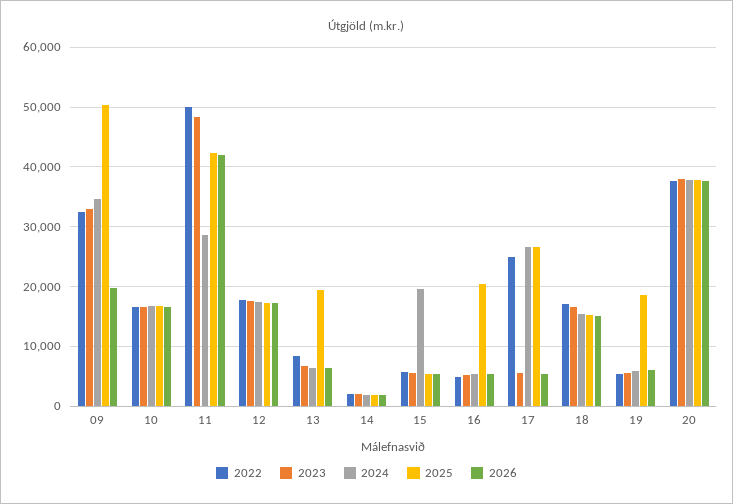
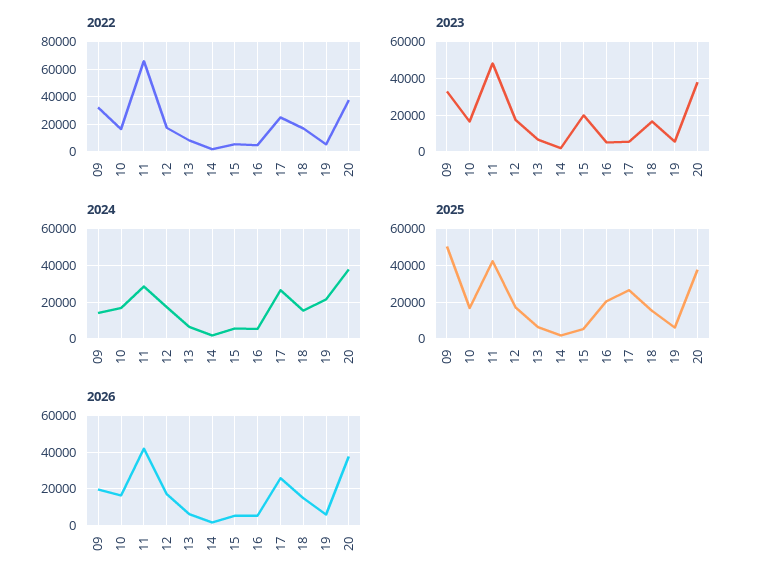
2024, 09: 34000 -> 15000
2022, 11: 50000 -> 65000
2025, 13: 20000 -> 5000
2023, 15: 6000 -> 20000
2024, 15: 20000 -> 5000
2026, 17: 6000 -> 25000
2024, 19: 6000 -> 20000
2025, 19: 18000 -> 5000

